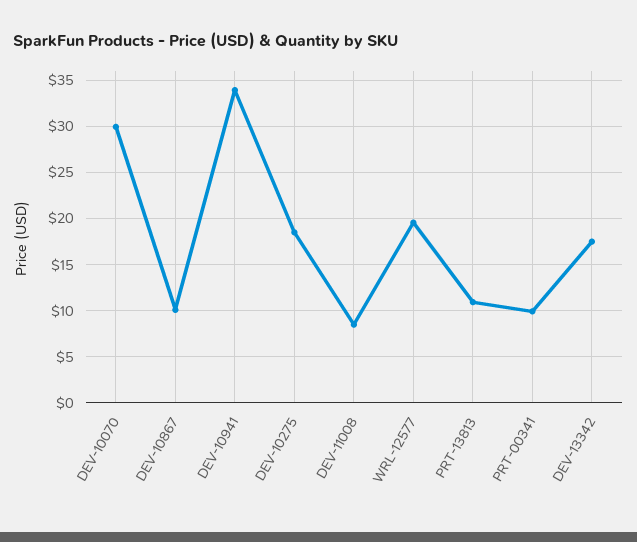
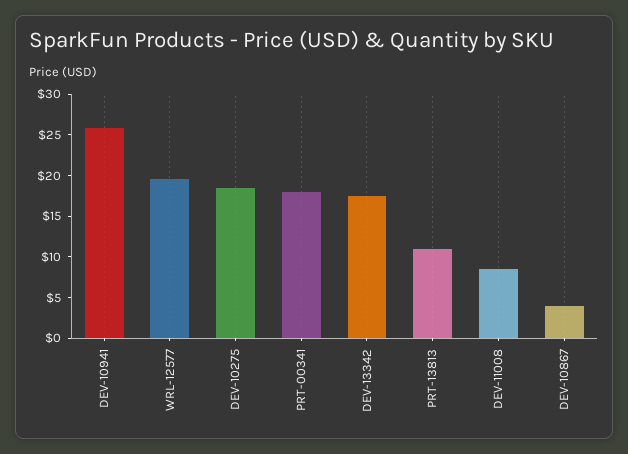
DEV-10070: 30 -> none
DEV-10867: 10 -> 4
DEV-10941: 34 -> 26
PRT-00341: 10 -> 18

